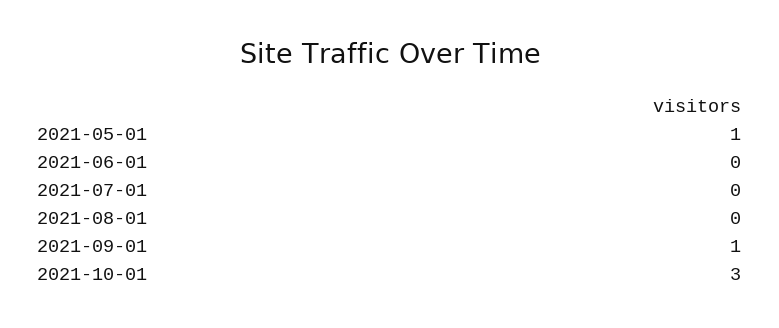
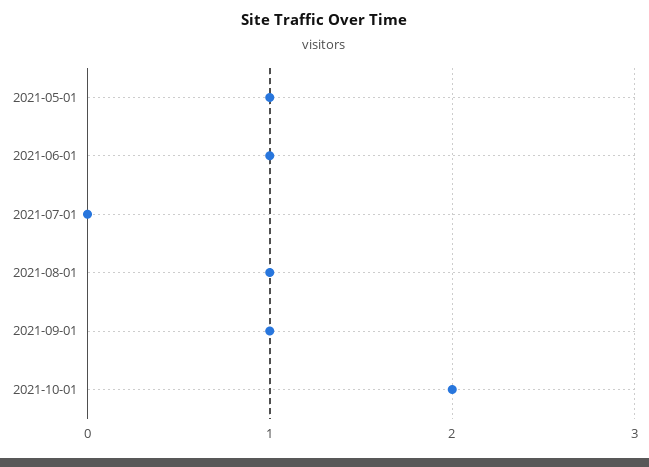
2021-06-01: 0 -> 1
2021-08-01: 0 -> 1
2021-10-01: 3 -> 2

